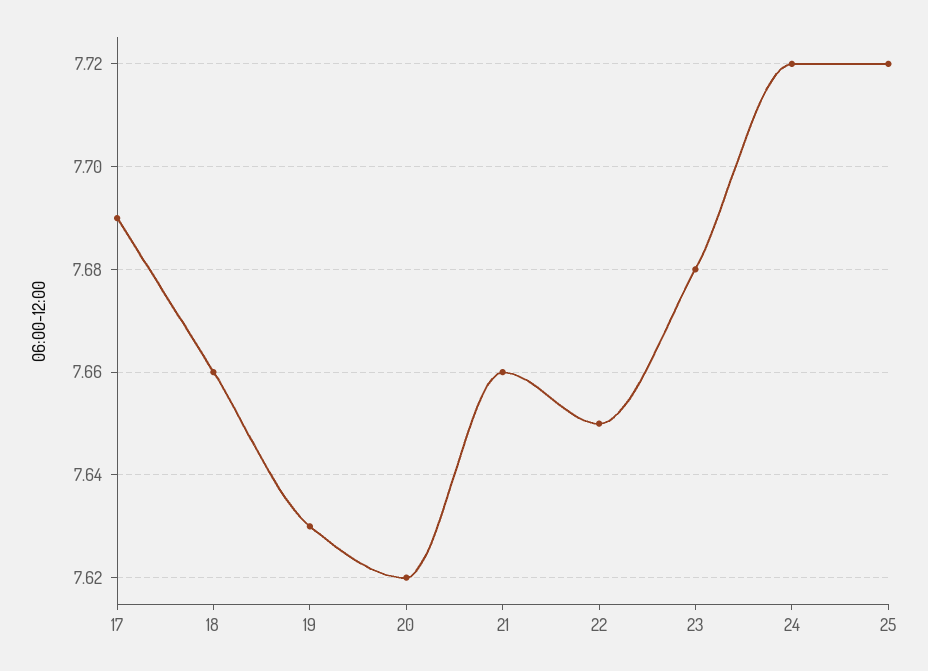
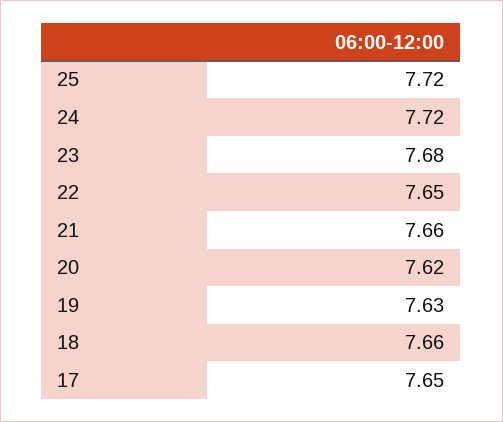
17: 7.69 -> 7.65

